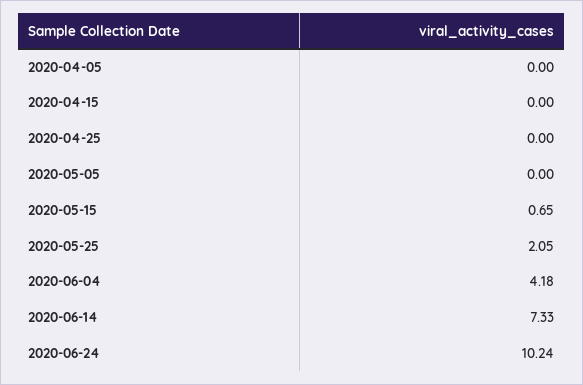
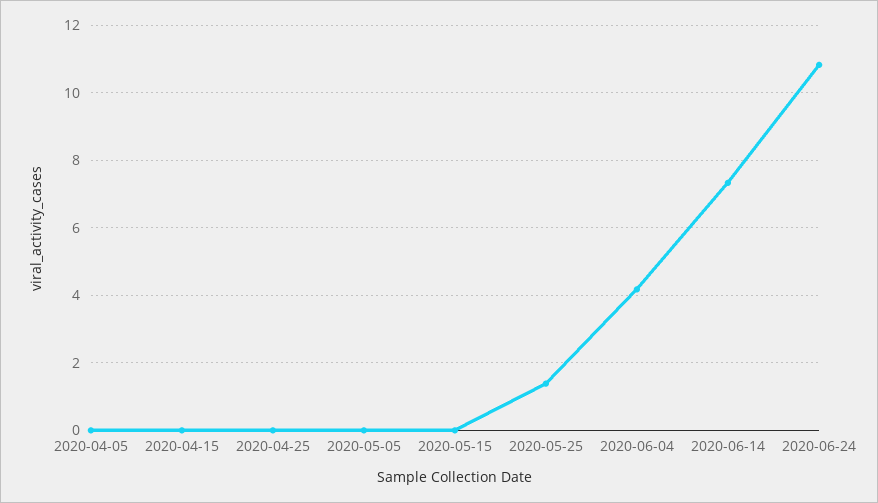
2020-05-15: 0.65 -> 0
2020-05-25: 2.05 -> 1.4
2020-06-24: 10.24 -> 10.8

